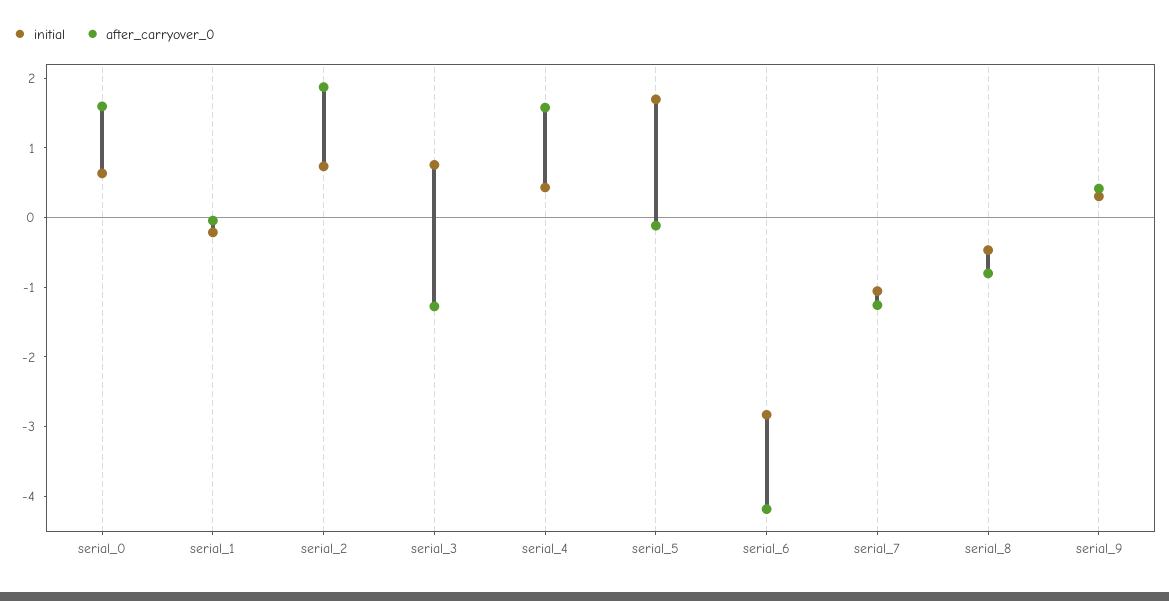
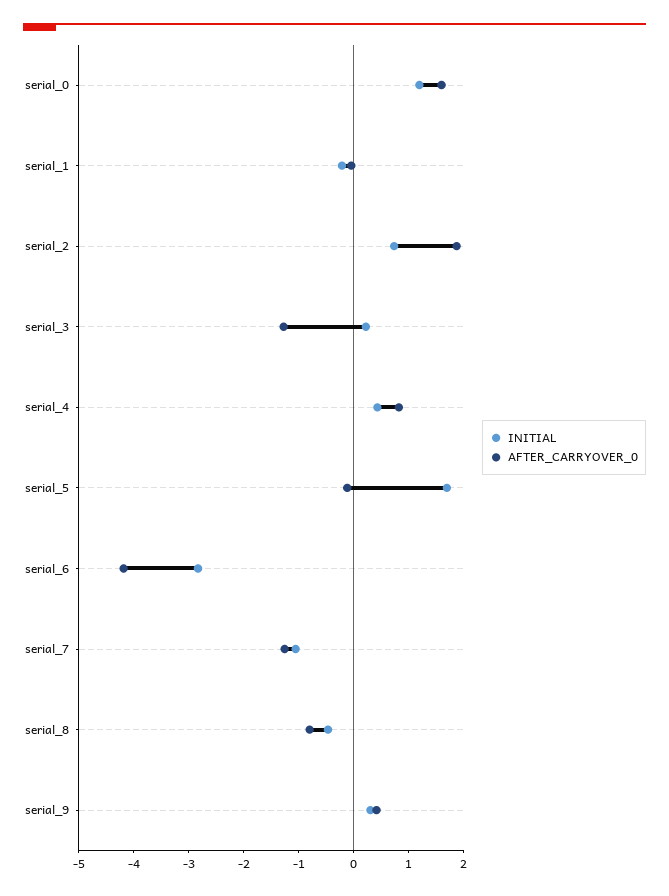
initial, serial_0: 0.6 -> 1.2
initial, serial_3: 0.8 -> 0.2
after_carryover_0, serial_4: 1.6 -> 0.8

